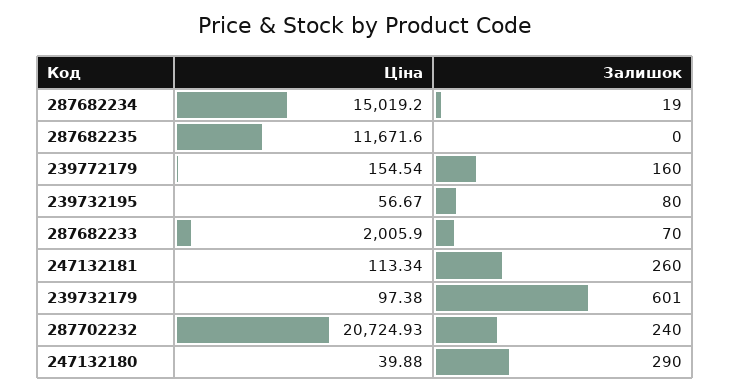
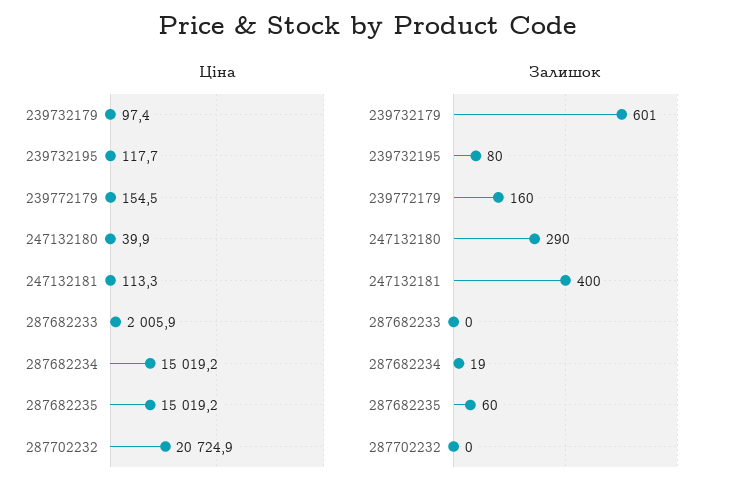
Ціна, 287682235: 11671.6 -> 15019.2
Залишок, 287682235: 0 -> 60
Ціна, 239732195: 56.67 -> 117.7
Залишок, 287682233: 70 -> 0
Залишок, 247132181: 260 -> 400
Залишок, 287702232: 240 -> 0

